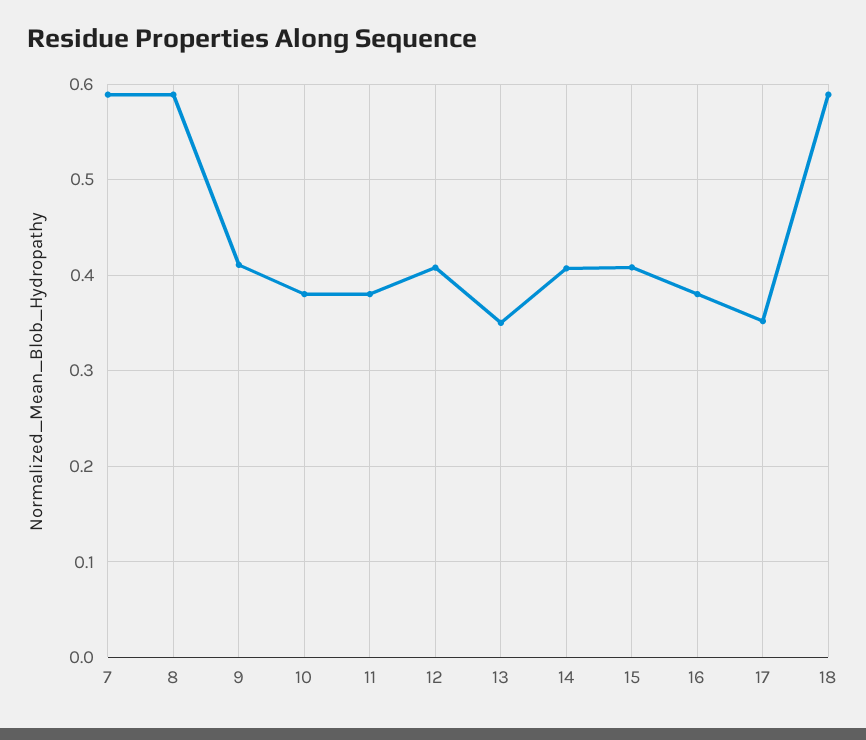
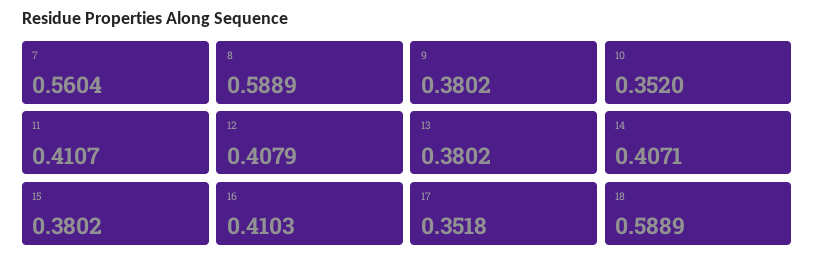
7: 0.59 -> 0.5604
9: 0.41 -> 0.3802
10: 0.38 -> 0.352
11: 0.38 -> 0.4107
13: 0.35 -> 0.3802
15: 0.41 -> 0.3802
16: 0.38 -> 0.4103

